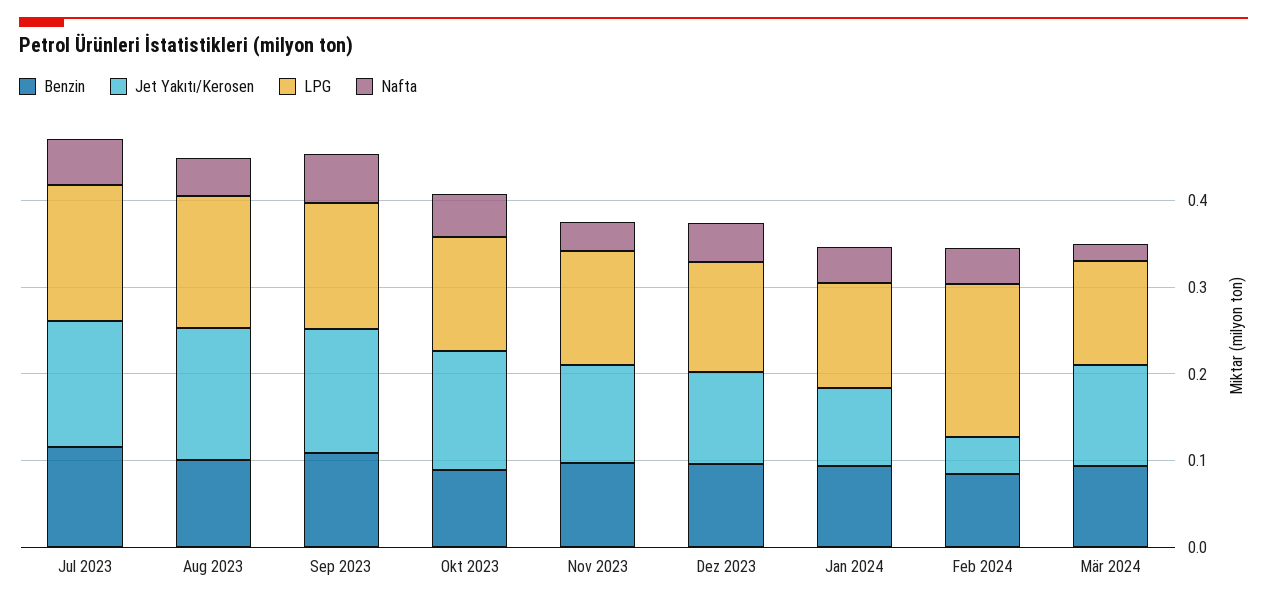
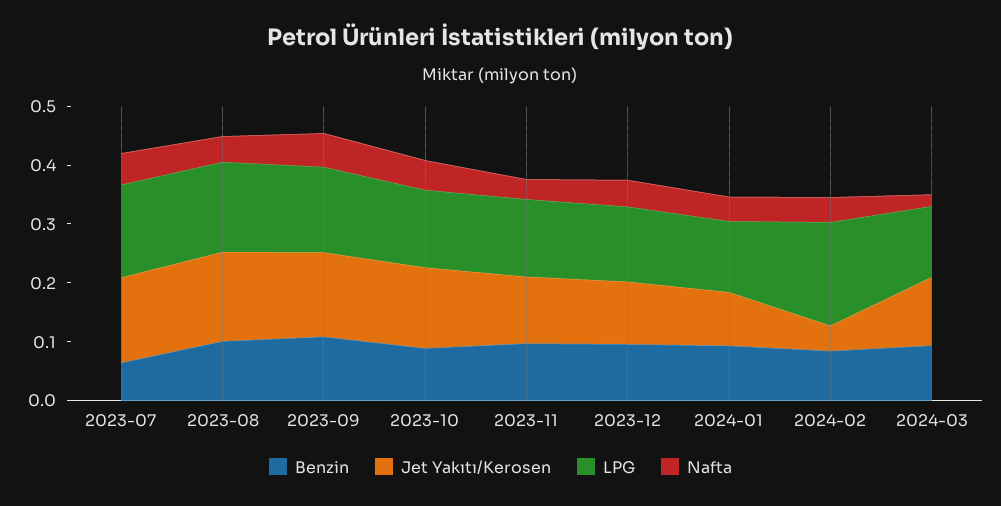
Benzin, Jul 2023: 0.12 -> 0.06

